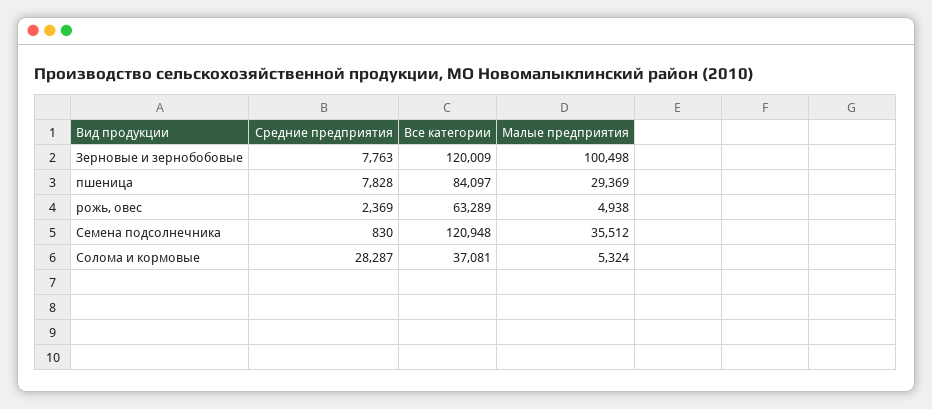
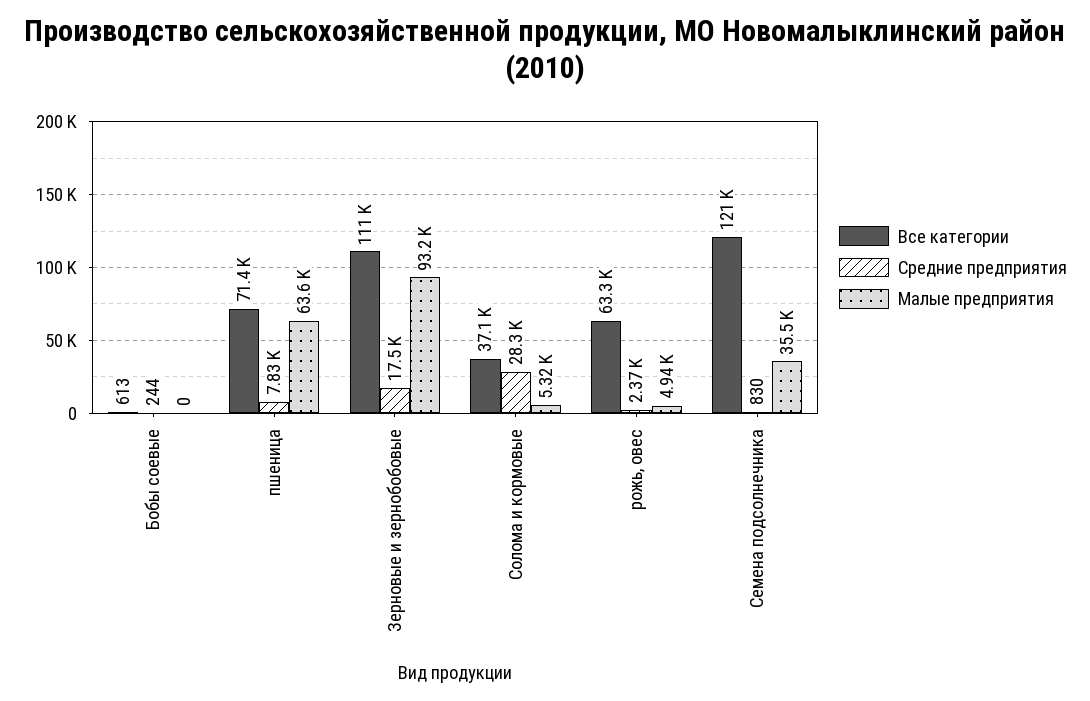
Средние предприятия, Зерновые и зернобобовые: 7763 -> 17500
Все категории, Зерновые и зернобобовые: 120009 -> 111000
Малые предприятия, Зерновые и зернобобовые: 100498 -> 93200
Все категории, пшеница: 84097 -> 71400
Малые предприятия, пшеница: 29369 -> 63600
Все категории, Бобы соевые: none -> 613
Средние предприятия, Бобы соевые: none -> 244
Малые предприятия, Бобы соевые: none -> 0

